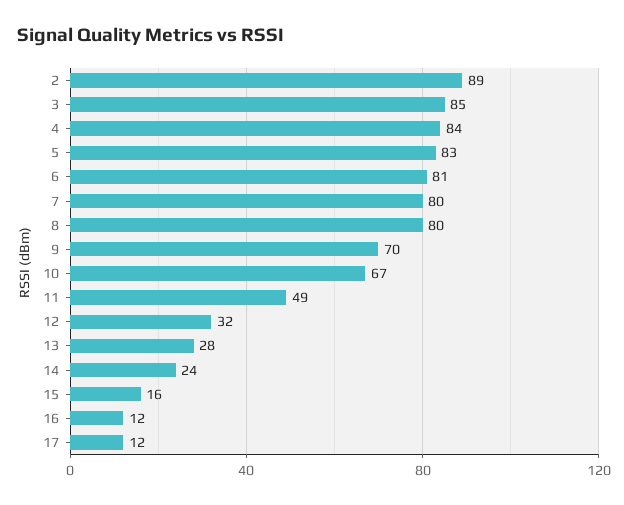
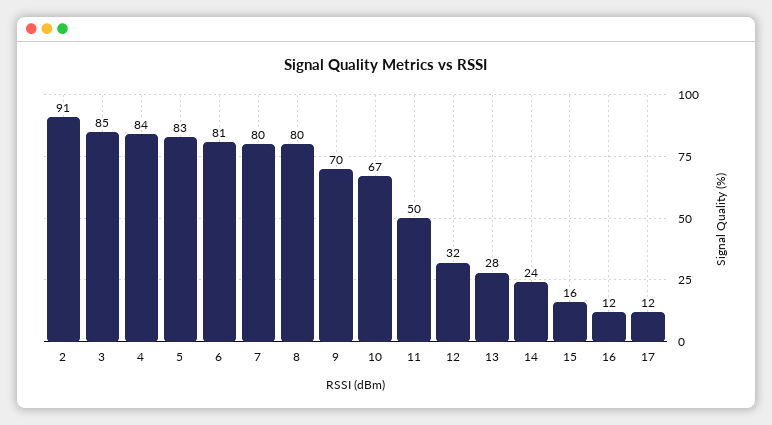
2: 89 -> 91
11: 49 -> 50

